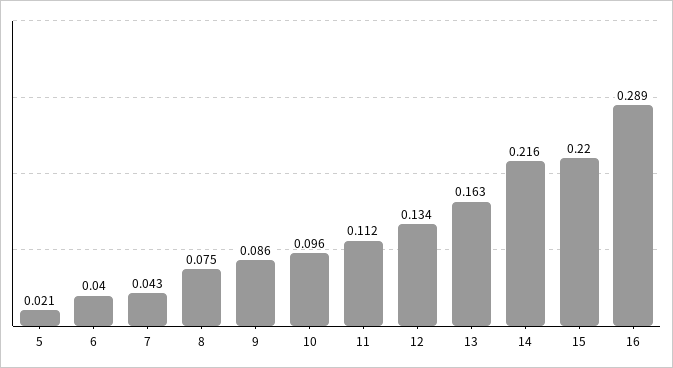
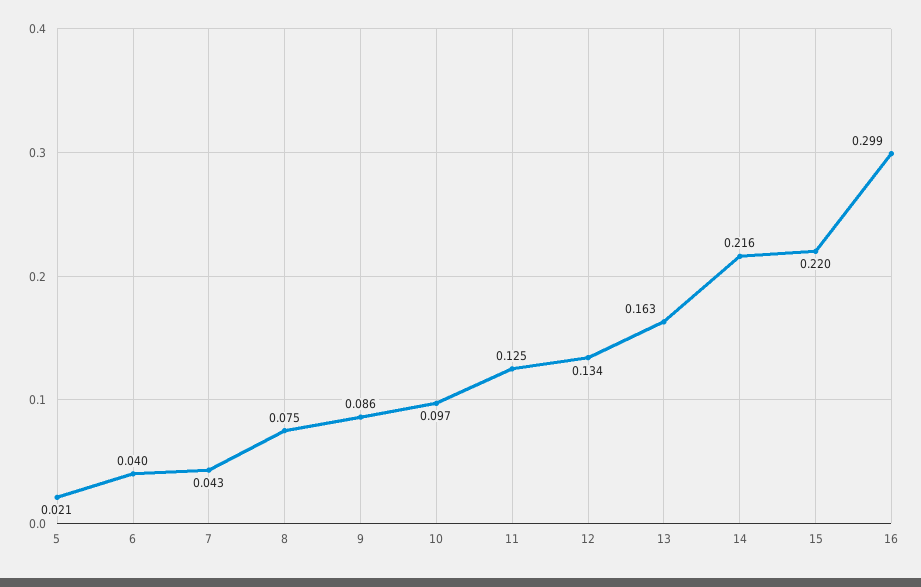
10: 0.096 -> 0.097
11: 0.112 -> 0.125
16: 0.289 -> 0.299

